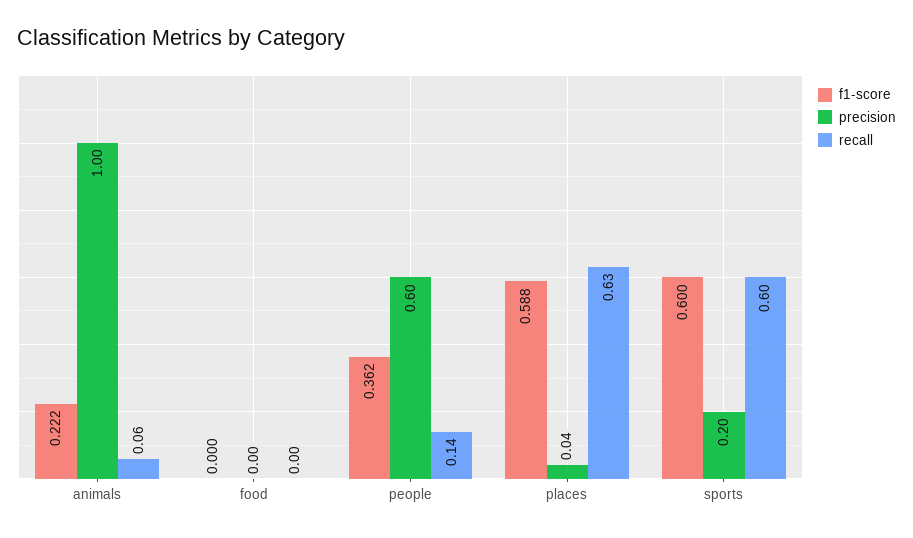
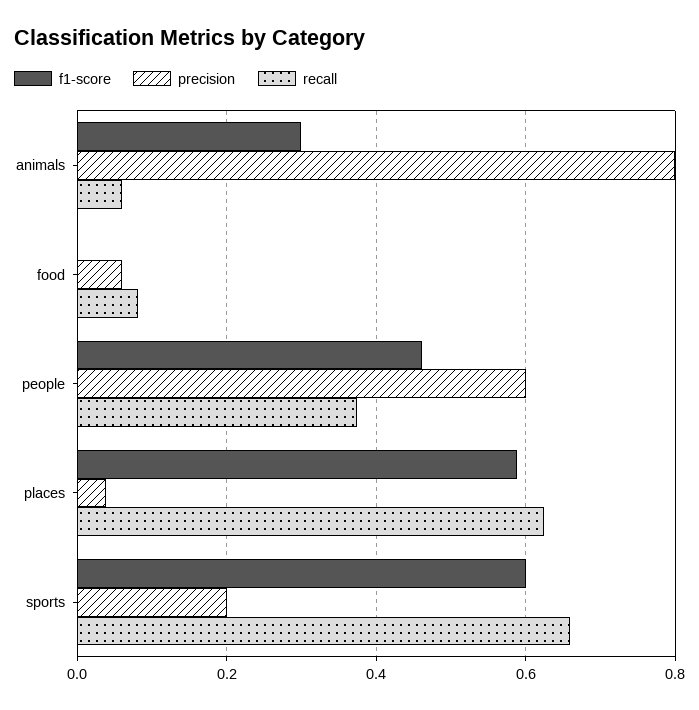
f1-score, animals: 0.222 -> 0.3
precision, animals: 1 -> 0.8
precision, food: 0 -> 0.06
recall, food: 0 -> 0.08
f1-score, people: 0.362 -> 0.46
recall, people: 0.14 -> 0.38
recall, sports: 0.6 -> 0.66

